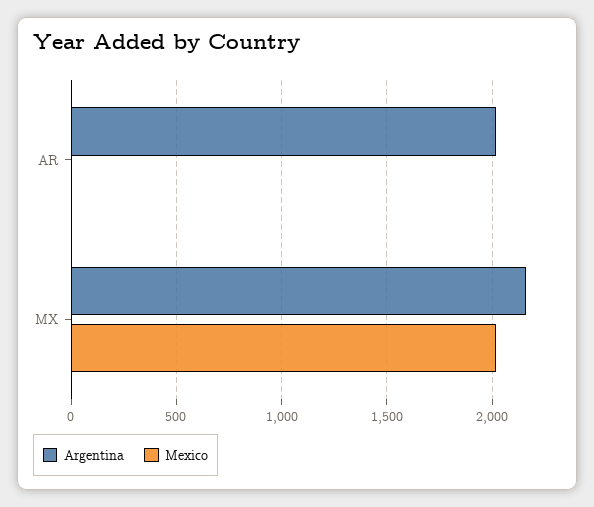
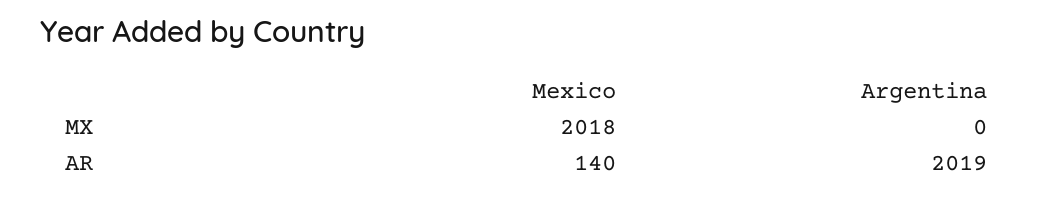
Mexico, AR: 0 -> 140
Argentina, MX: 2150 -> 0

